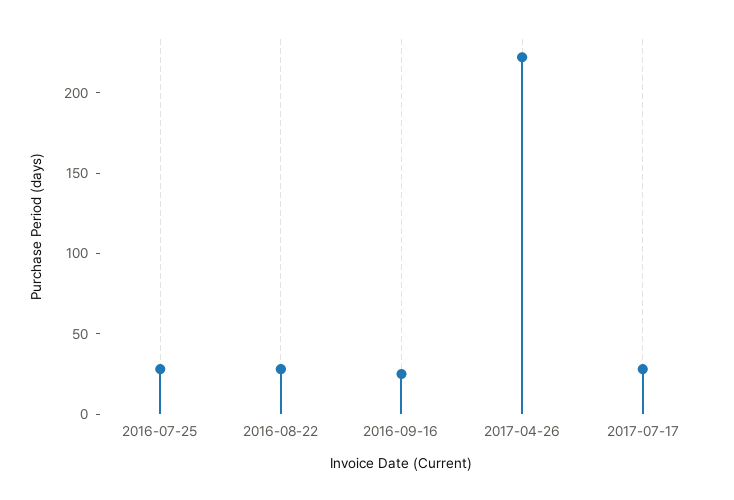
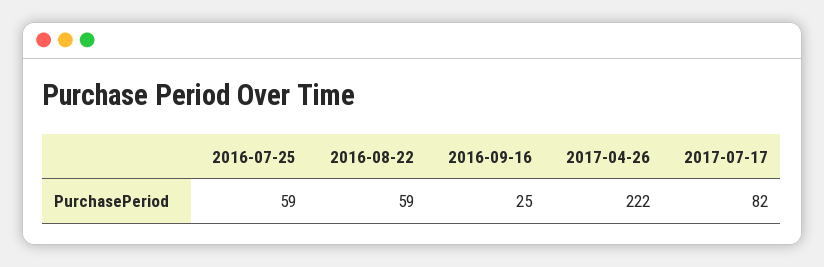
2016-07-25: 30 -> 59
2016-08-22: 30 -> 59
2017-07-17: 30 -> 82

